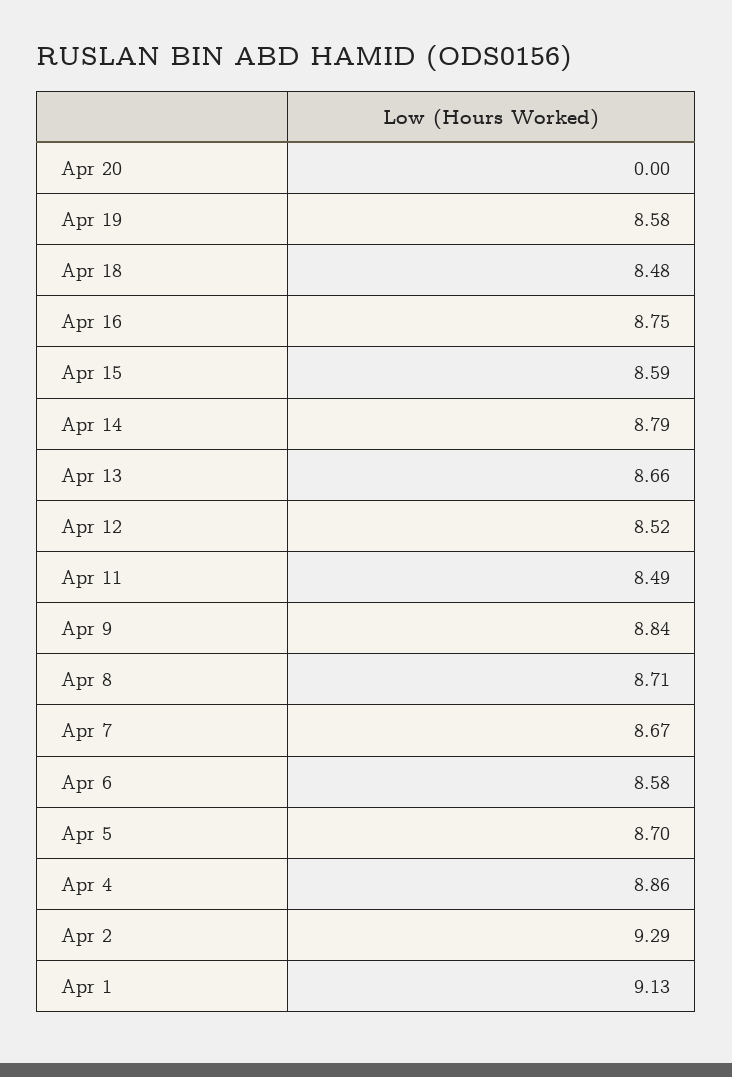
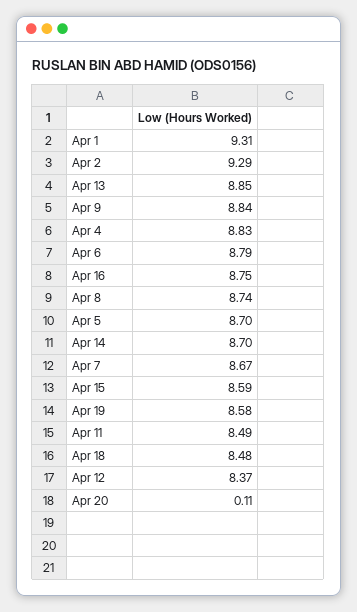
Apr 20: 0 -> 0.11
Apr 14: 8.79 -> 8.7
Apr 13: 8.66 -> 8.85
Apr 12: 8.52 -> 8.37
Apr 8: 8.71 -> 8.74
Apr 6: 8.58 -> 8.79
Apr 4: 8.86 -> 8.83
Apr 1: 9.13 -> 9.31

